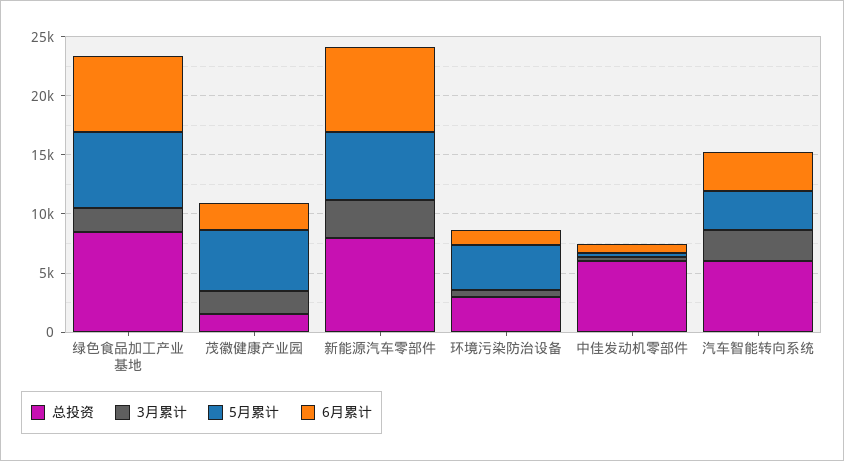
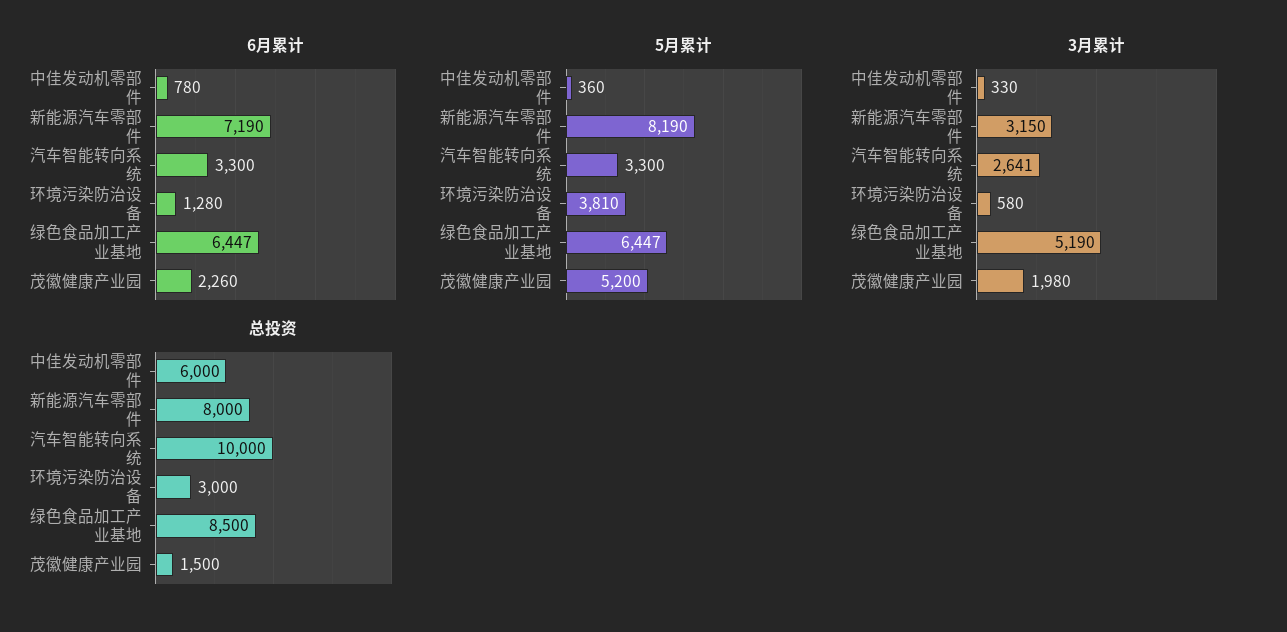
3月累计, 绿色食品加工产业基地: 2000 -> 5190
5月累计, 新能源汽车零部件: 6000 -> 8190
总投资, 汽车智能转向系统: 6000 -> 10000

